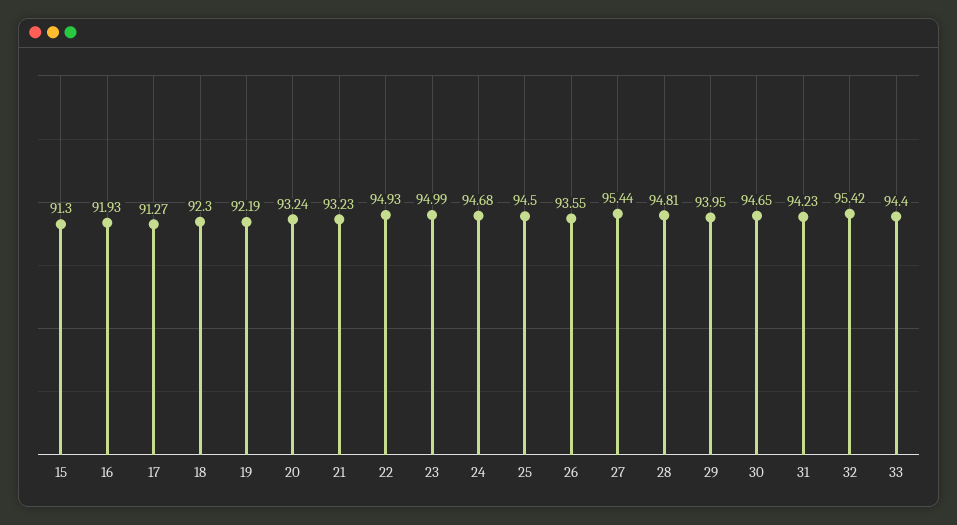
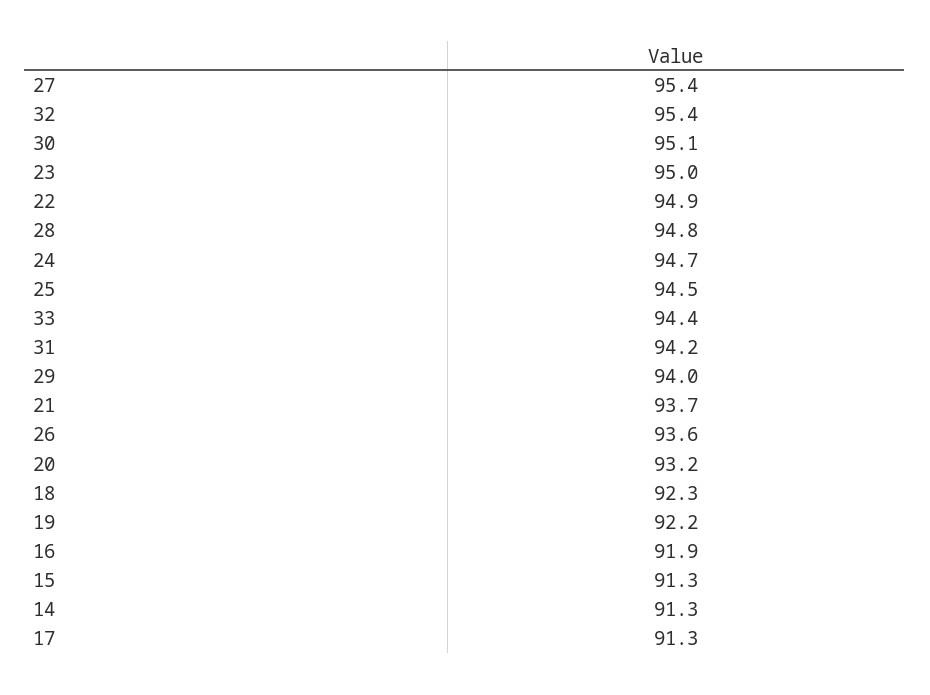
21: 93.23 -> 93.7
30: 94.65 -> 95.1
14: none -> 91.3

